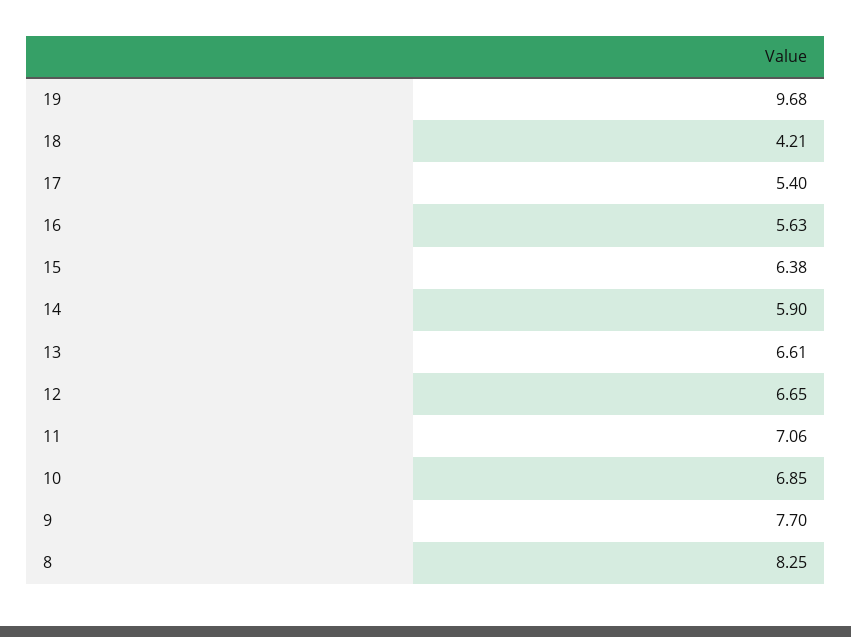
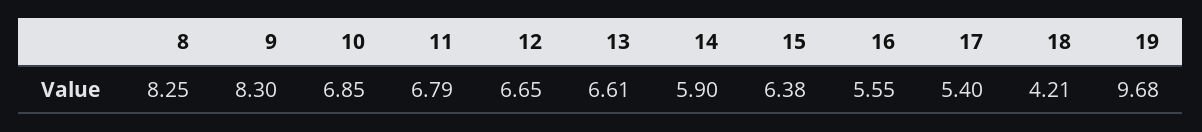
16: 5.63 -> 5.55
11: 7.06 -> 6.79
9: 7.7 -> 8.3

